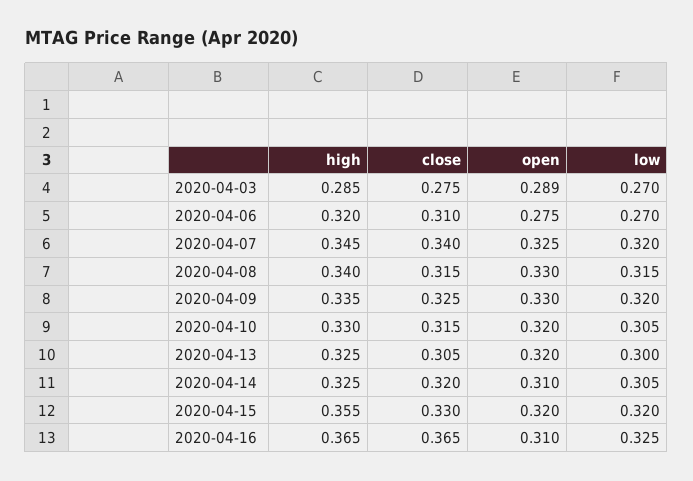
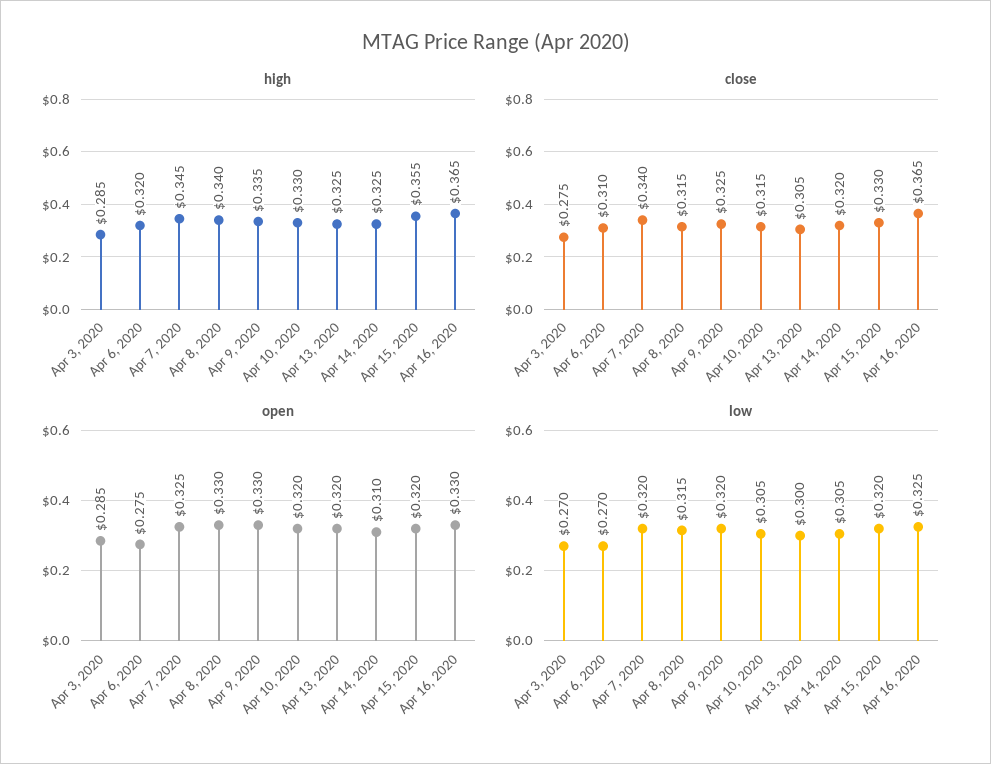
open, 2020-04-03: 0.289 -> 0.285
open, 2020-04-16: 0.31 -> 0.33

